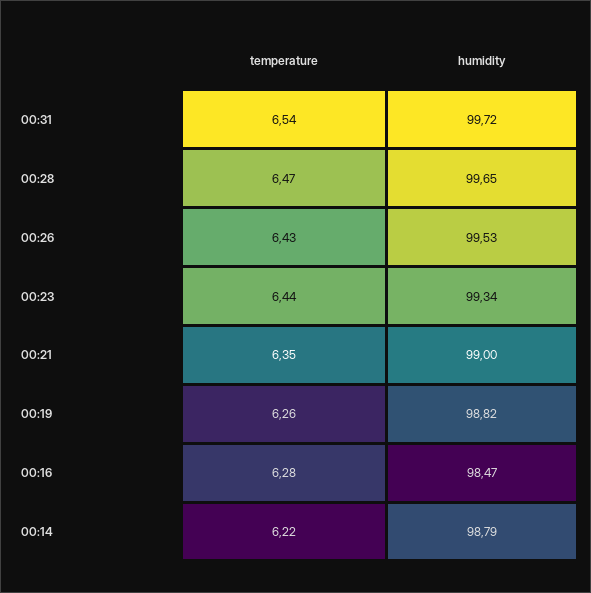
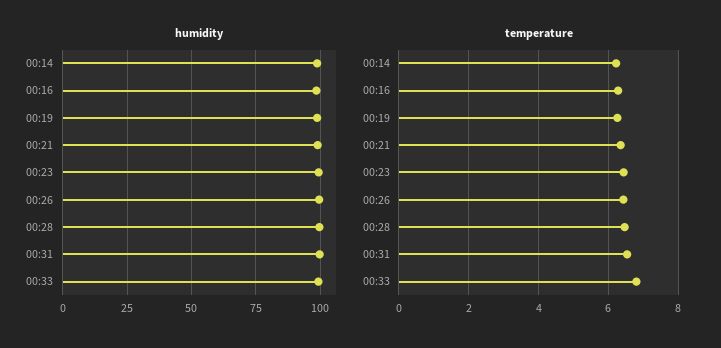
humidity, 00:33: none -> 100
temperature, 00:33: none -> 6.8

